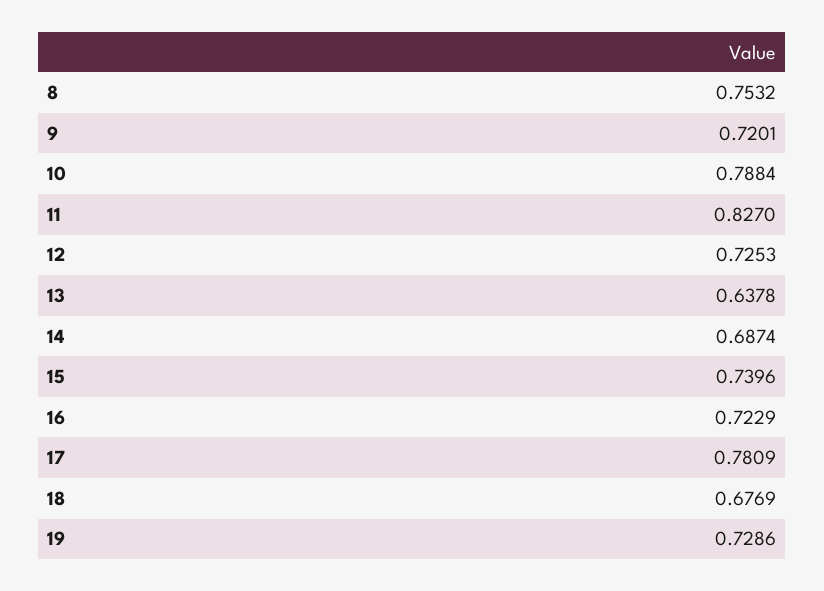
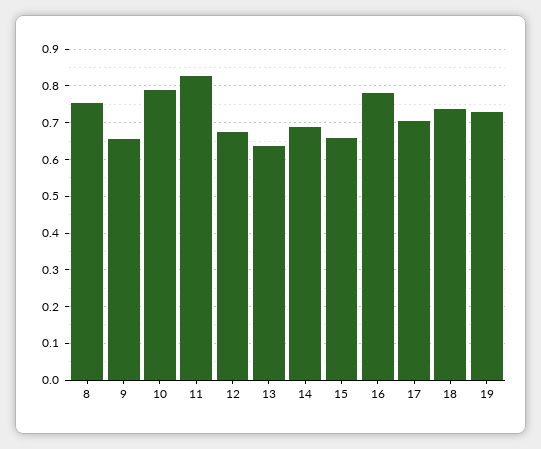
9: 0.7201 -> 0.66
12: 0.7253 -> 0.68
15: 0.7396 -> 0.66
16: 0.7229 -> 0.78
17: 0.7809 -> 0.7
18: 0.6769 -> 0.74

